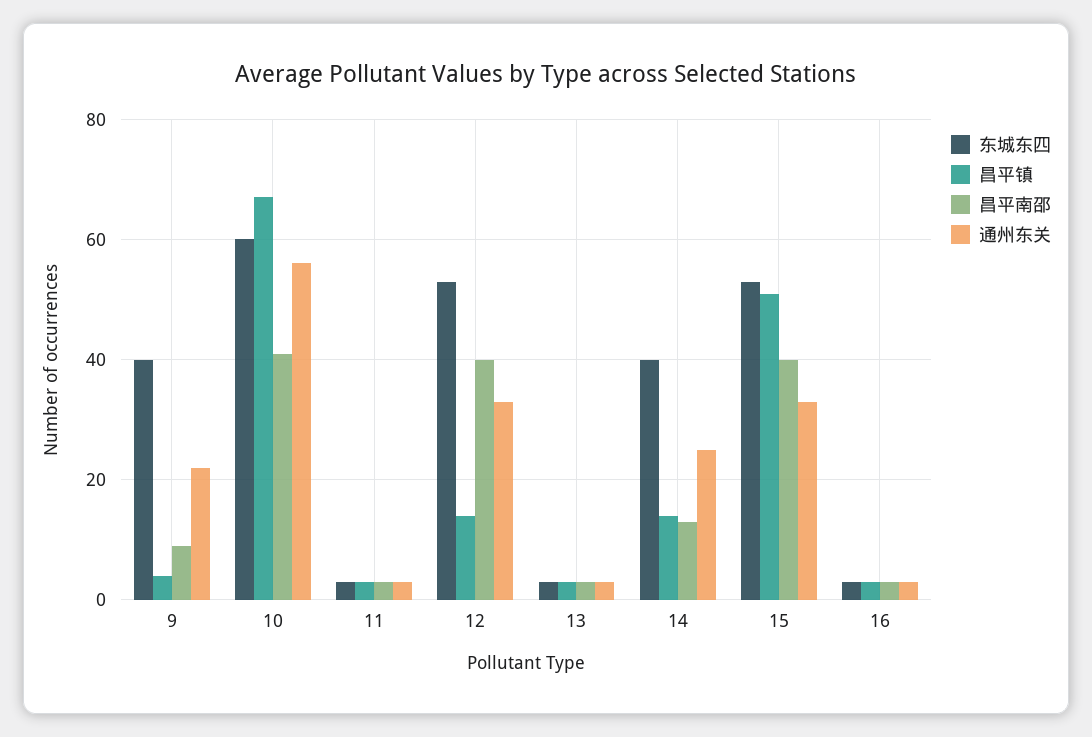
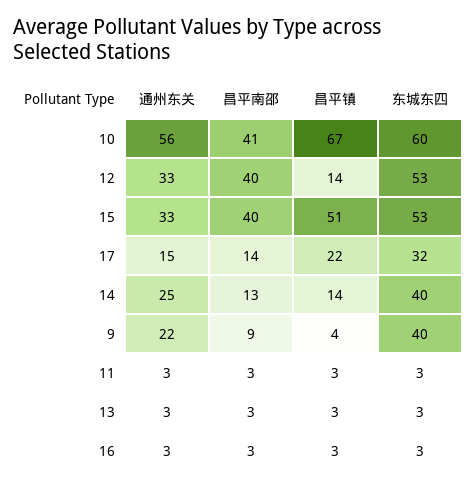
通州东关, 17: none -> 15
昌平南邵, 17: none -> 14
昌平镇, 17: none -> 22
东城东四, 17: none -> 32

